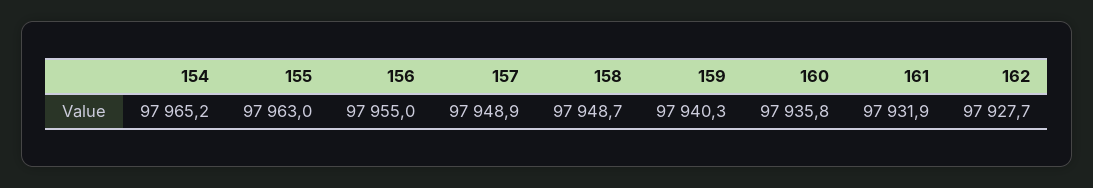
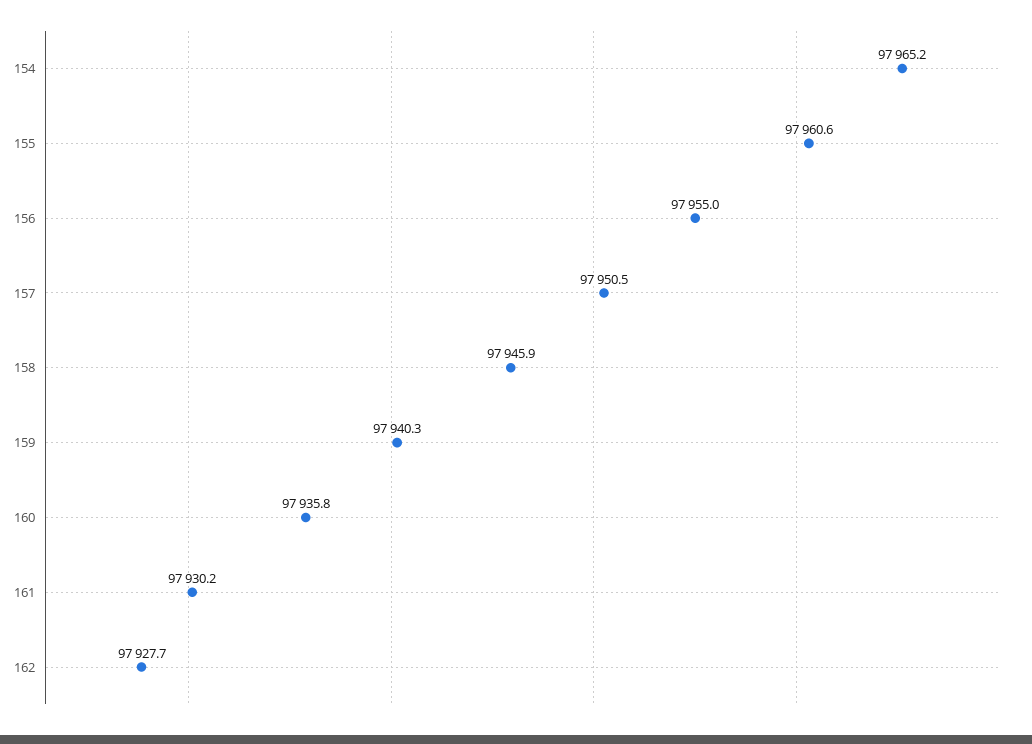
155: 97963 -> 97960.6
157: 97948.9 -> 97950.5
158: 97948.7 -> 97945.9
161: 97931.9 -> 97930.2

